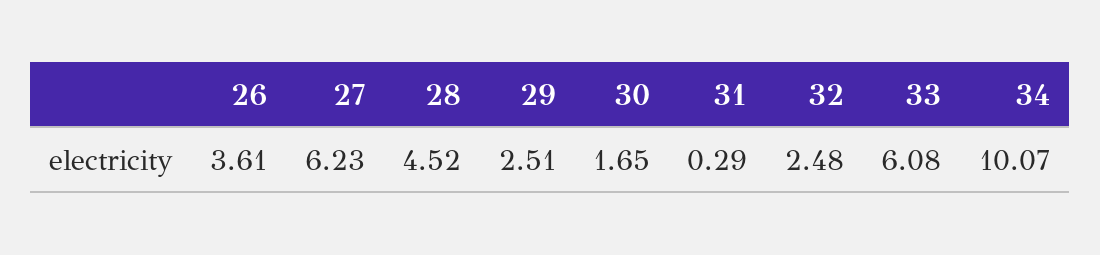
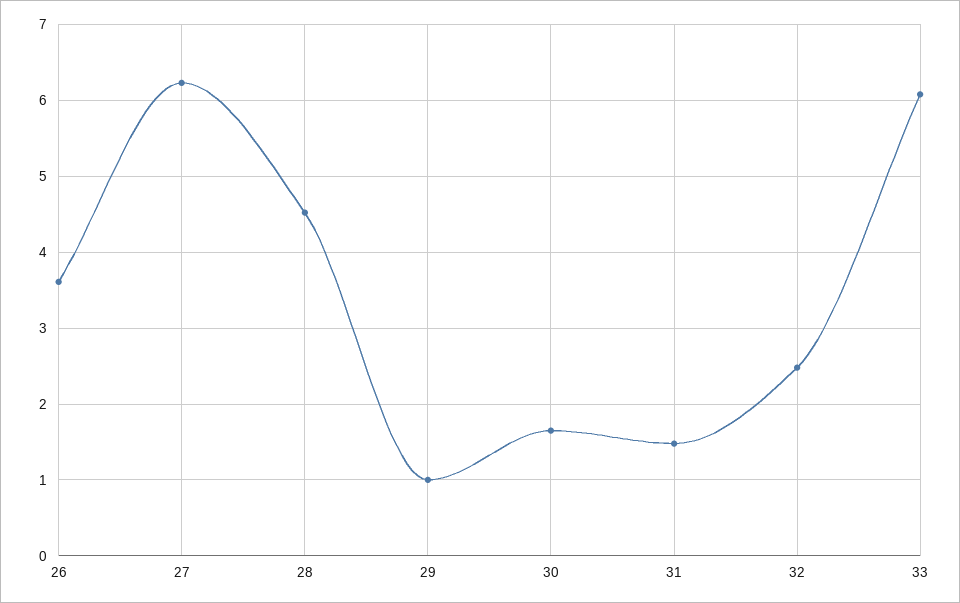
29: 2.51 -> 1
31: 0.29 -> 1.5
34: 10.07 -> none

